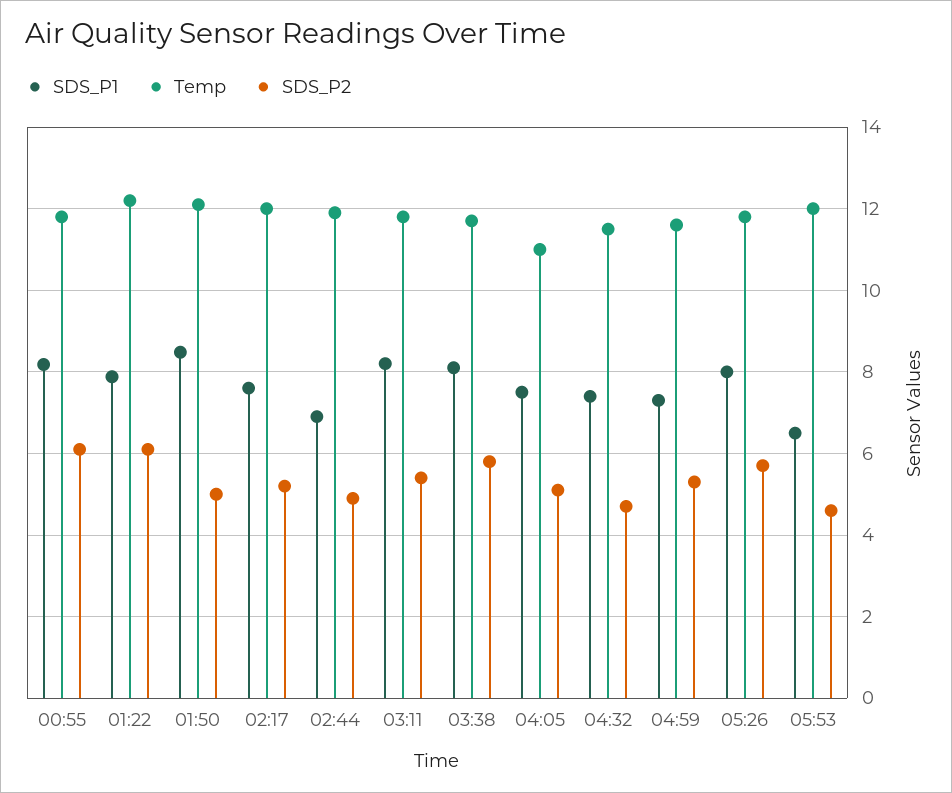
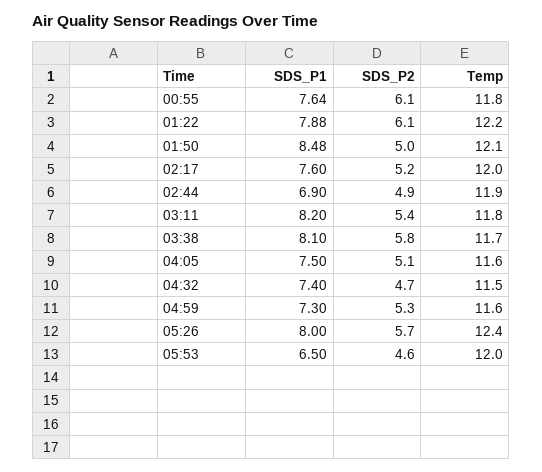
SDS_P1, 00:55: 8.2 -> 7.64
Temp, 04:05: 11 -> 11.6
Temp, 05:26: 11.8 -> 12.4

